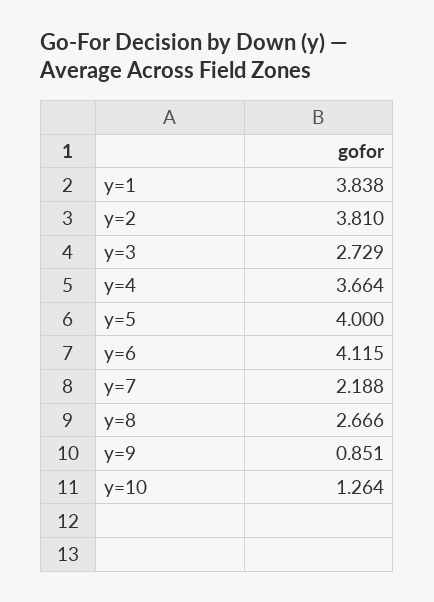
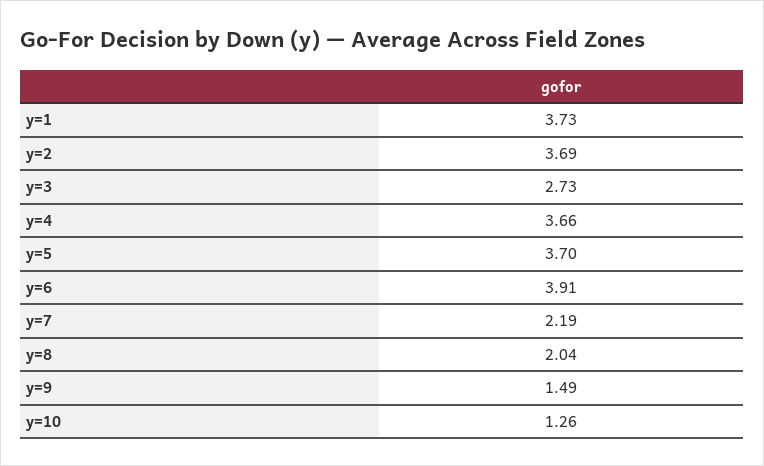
y=1: 3.838 -> 3.73
y=2: 3.81 -> 3.69
y=5: 4 -> 3.7
y=6: 4.115 -> 3.91
y=8: 2.666 -> 2.04
y=9: 0.851 -> 1.49

